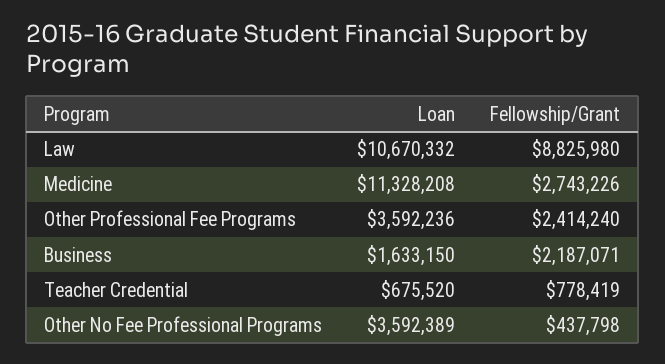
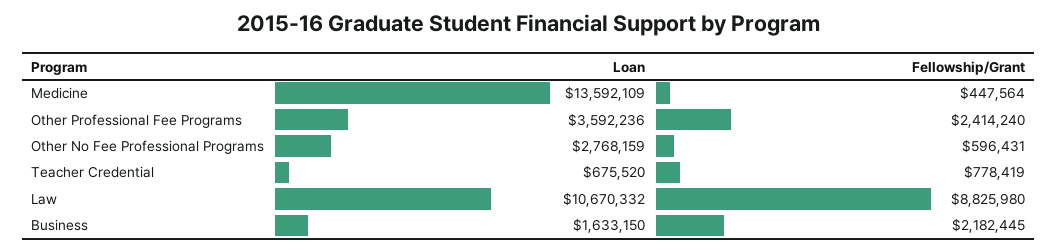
Loan, Medicine: 11328208 -> 13592109
Fellowship/Grant, Medicine: 2743226 -> 447564
Fellowship/Grant, Business: 2187071 -> 2182445
Loan, Other No Fee Professional Programs: 3592389 -> 2768159
Fellowship/Grant, Other No Fee Professional Programs: 437798 -> 596431

